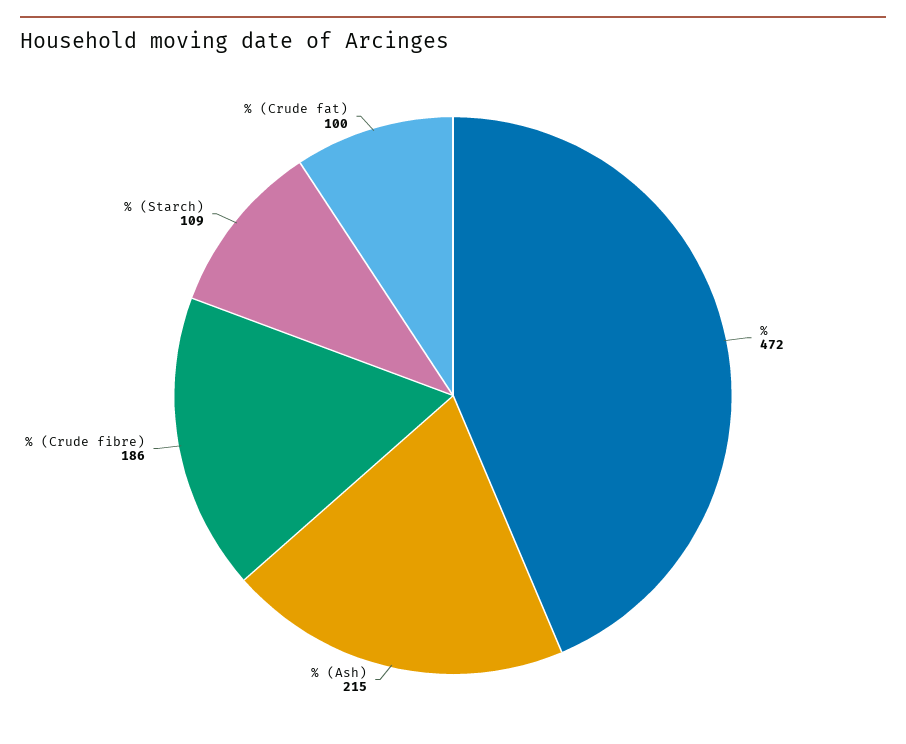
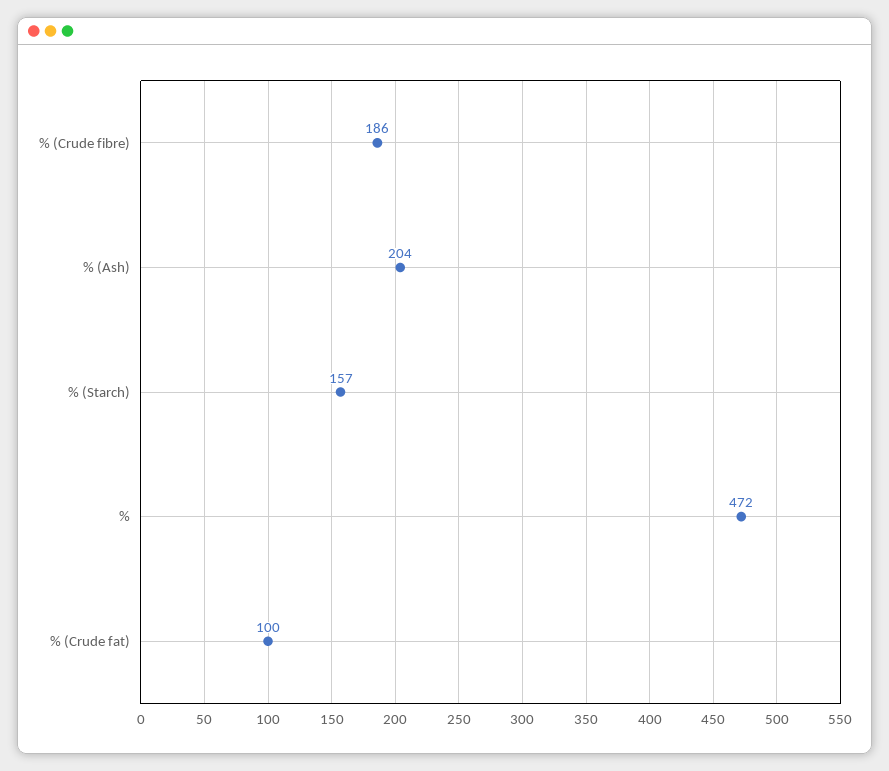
% (Ash): 215 -> 204
% (Starch): 109 -> 157

